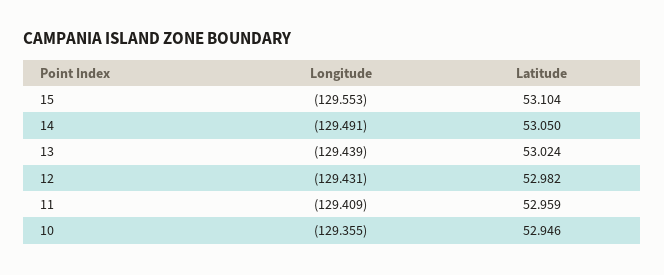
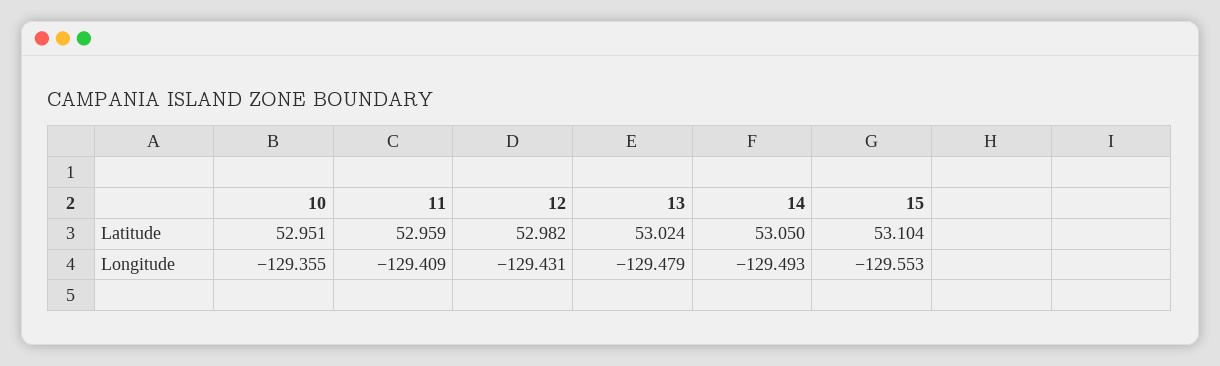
Longitude, 14: -129.491 -> -129.493
Longitude, 13: -129.439 -> -129.479
Latitude, 10: 52.946 -> 52.951

